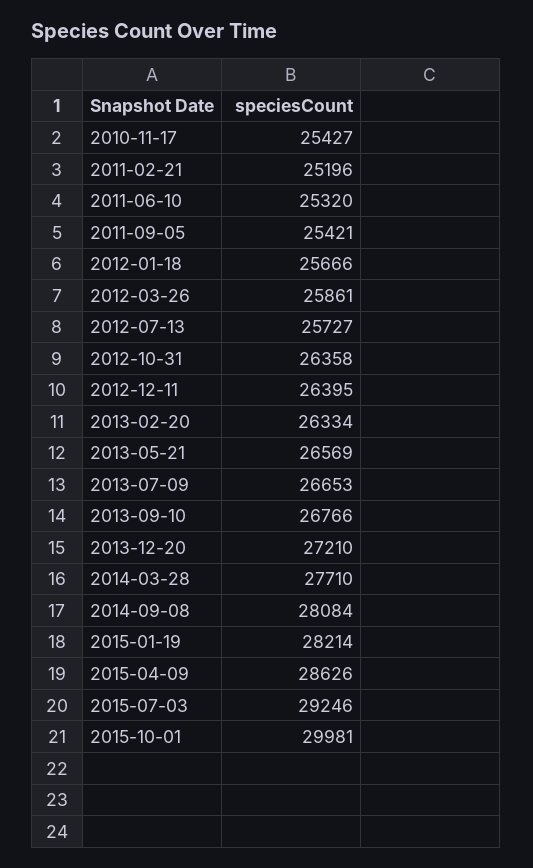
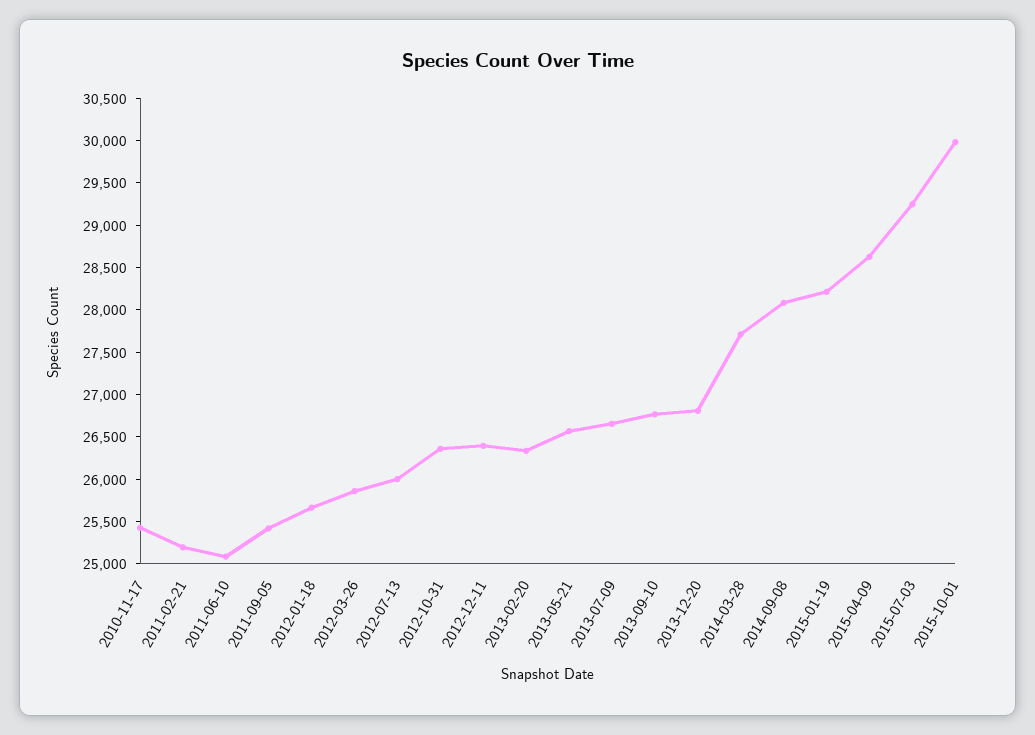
2011-06-10: 25320 -> 25100
2012-07-13: 25727 -> 26000
2013-12-20: 27210 -> 26800

